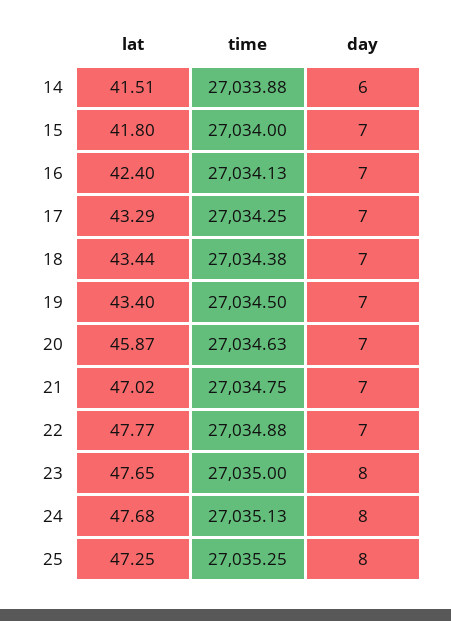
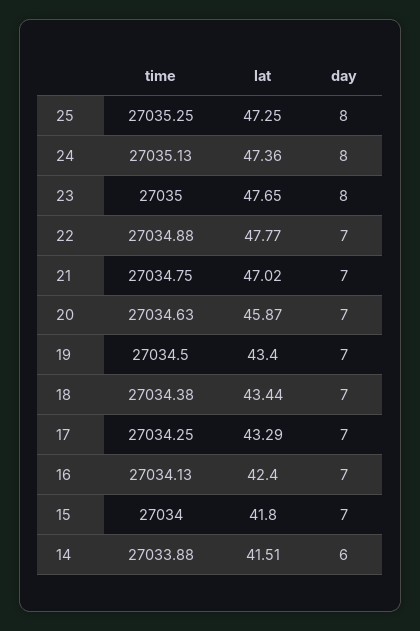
lat, 24: 47.68 -> 47.36

